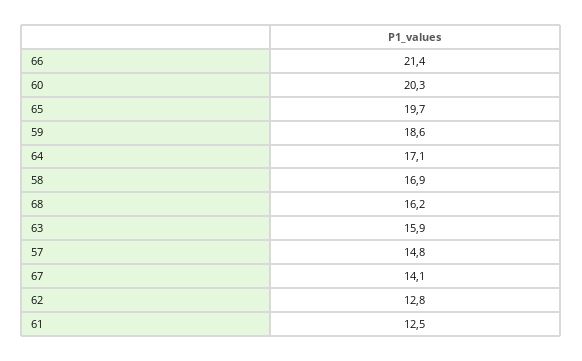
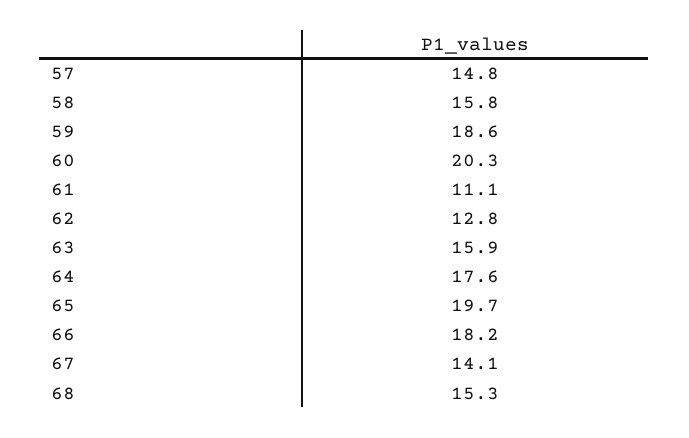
66: 21.4 -> 18.2
64: 17.1 -> 17.6
58: 16.9 -> 15.8
68: 16.2 -> 15.3
61: 12.5 -> 11.1

